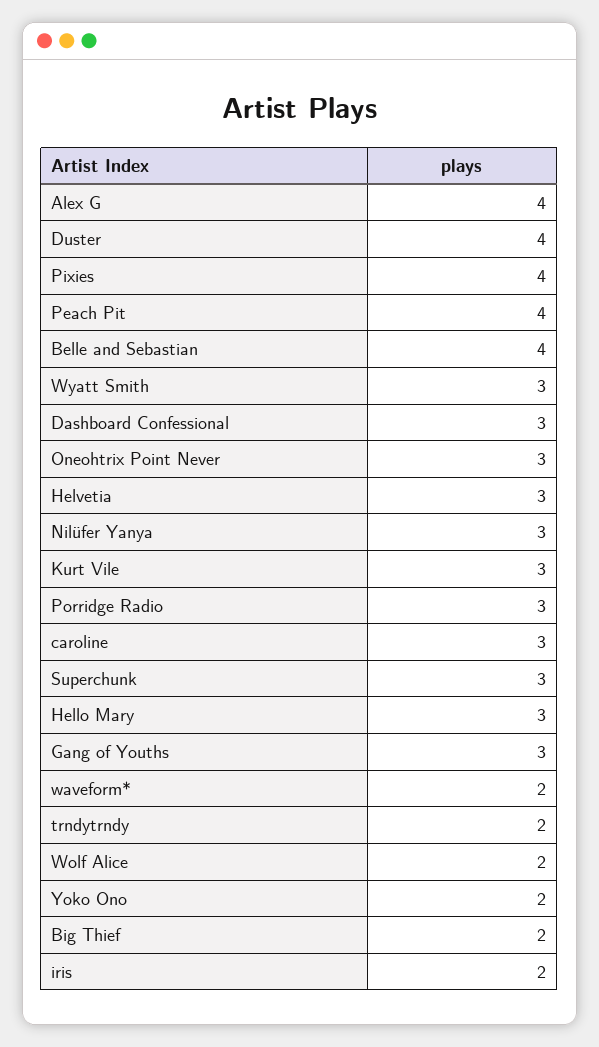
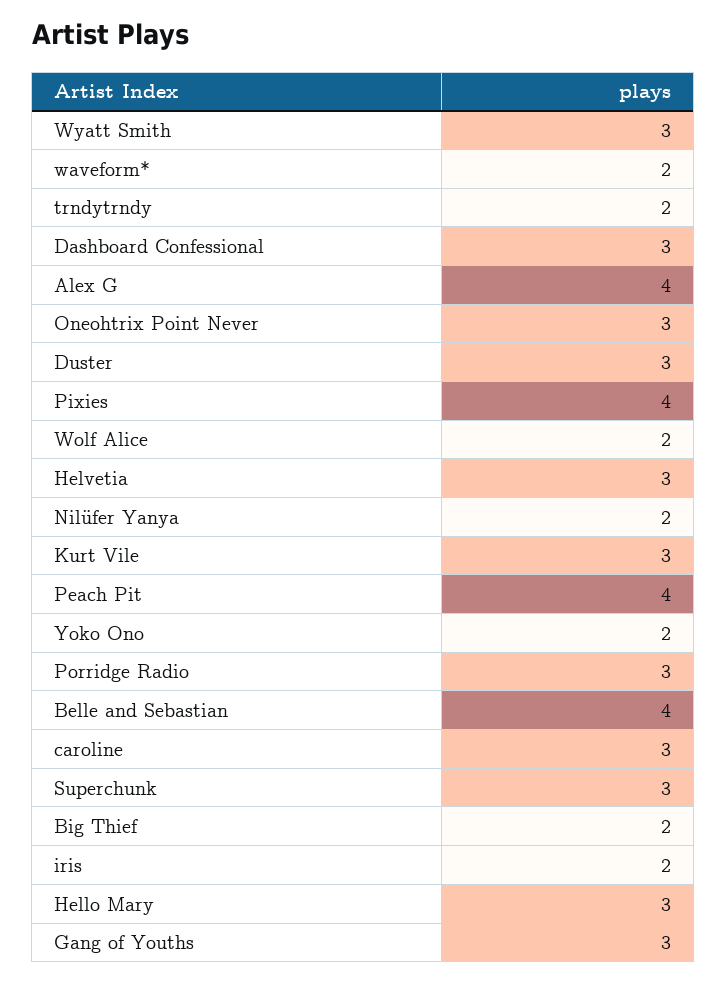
Duster: 4 -> 3
Nilüfer Yanya: 3 -> 2

